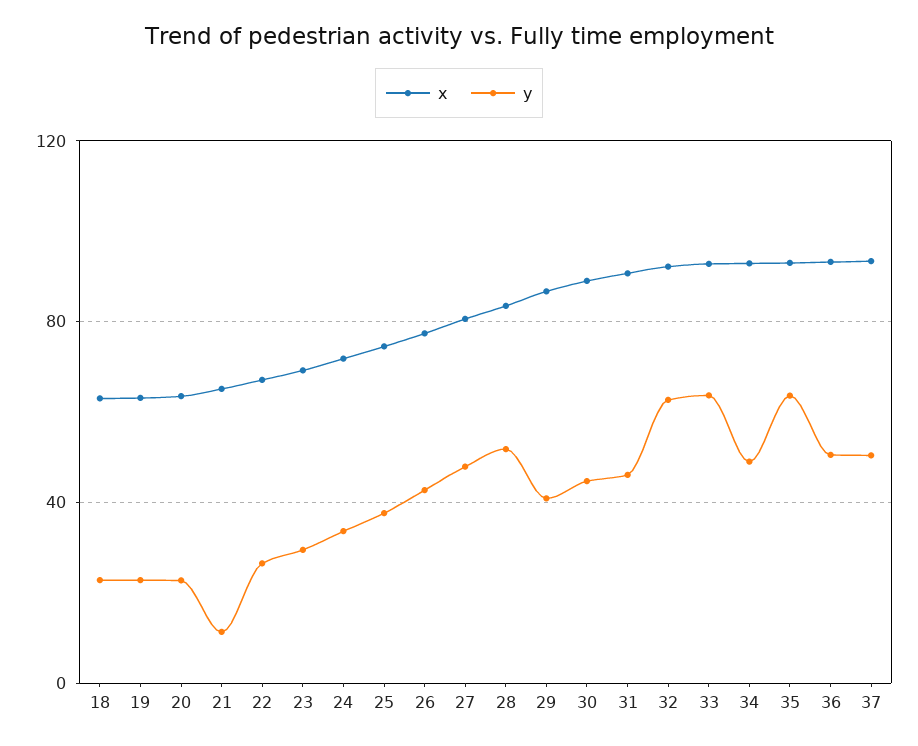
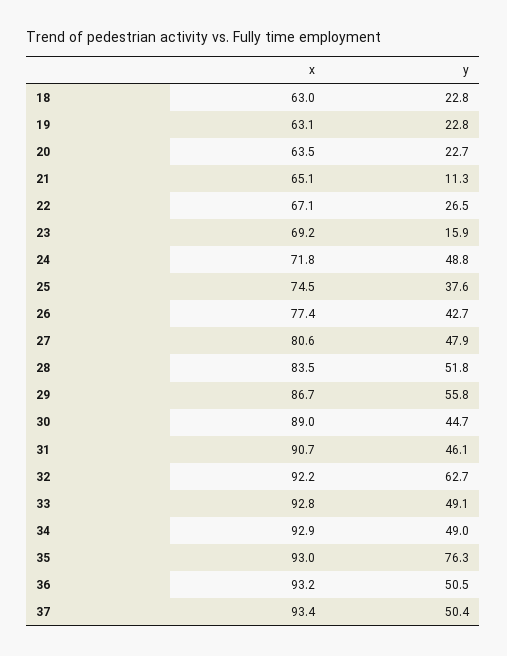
y, 23: 30 -> 15.9
y, 24: 35 -> 48.8
y, 29: 40 -> 55.8
y, 33: 65 -> 49.1
y, 35: 65 -> 76.3

